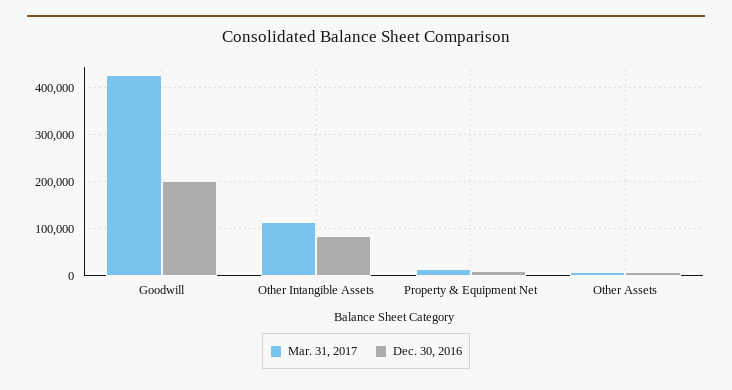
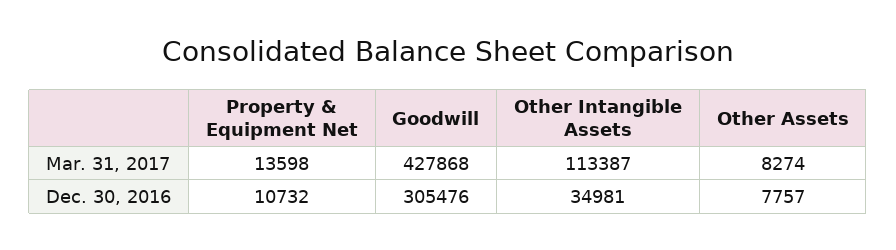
Dec. 30, 2016, Goodwill: 200000 -> 305476
Dec. 30, 2016, Other Intangible Assets: 80000 -> 34981

